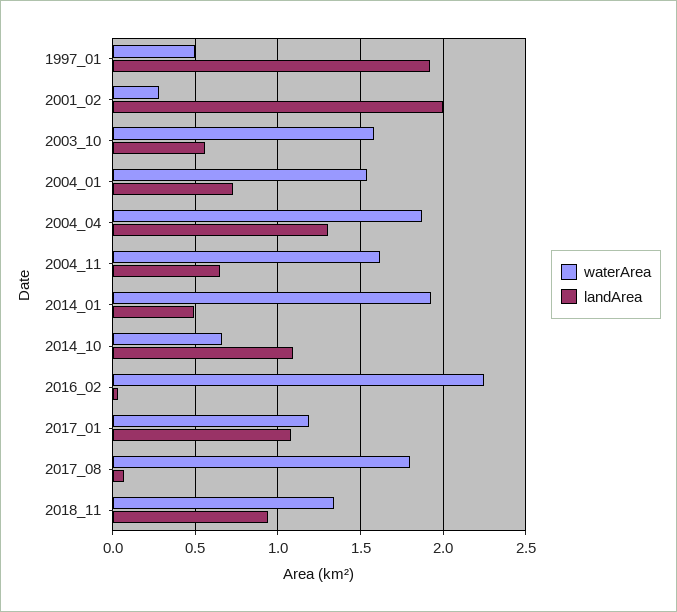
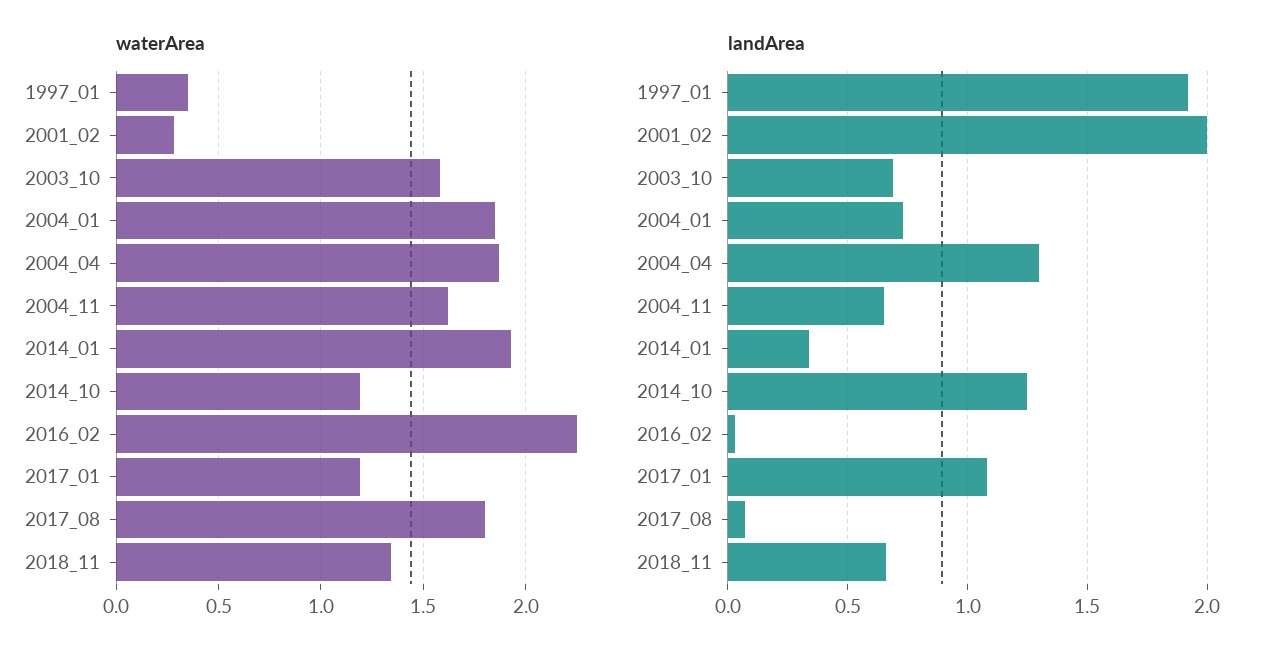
waterArea, 1997_01: 0.5 -> 0.35
landArea, 2003_10: 0.55 -> 0.7
waterArea, 2004_01: 1.55 -> 1.85
landArea, 2014_01: 0.5 -> 0.35
waterArea, 2014_10: 0.65 -> 1.2
landArea, 2014_10: 1.1 -> 1.25
landArea, 2018_11: 0.95 -> 0.65

